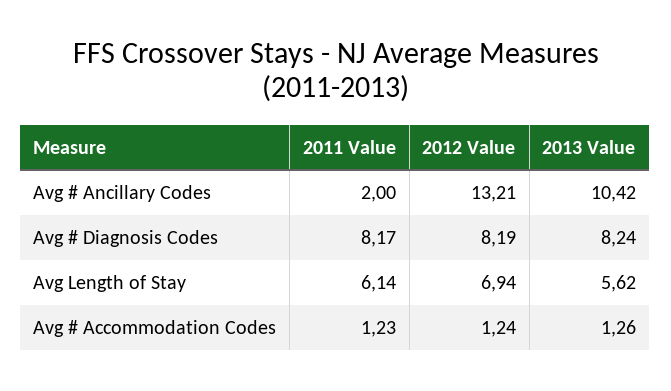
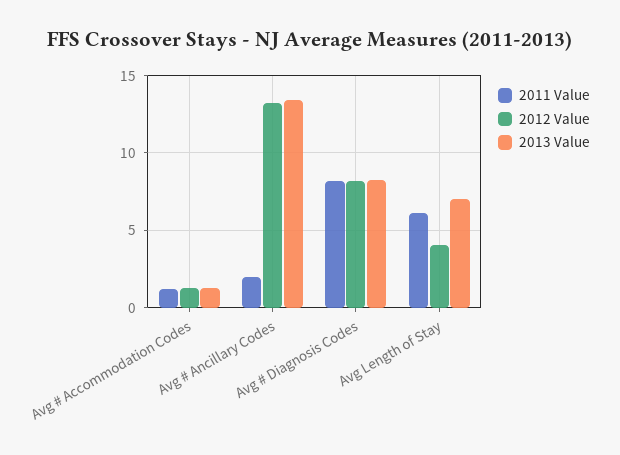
2013 Value, Avg # Ancillary Codes: 10.42 -> 13.5
2012 Value, Avg Length of Stay: 6.94 -> 4
2013 Value, Avg Length of Stay: 5.62 -> 7

